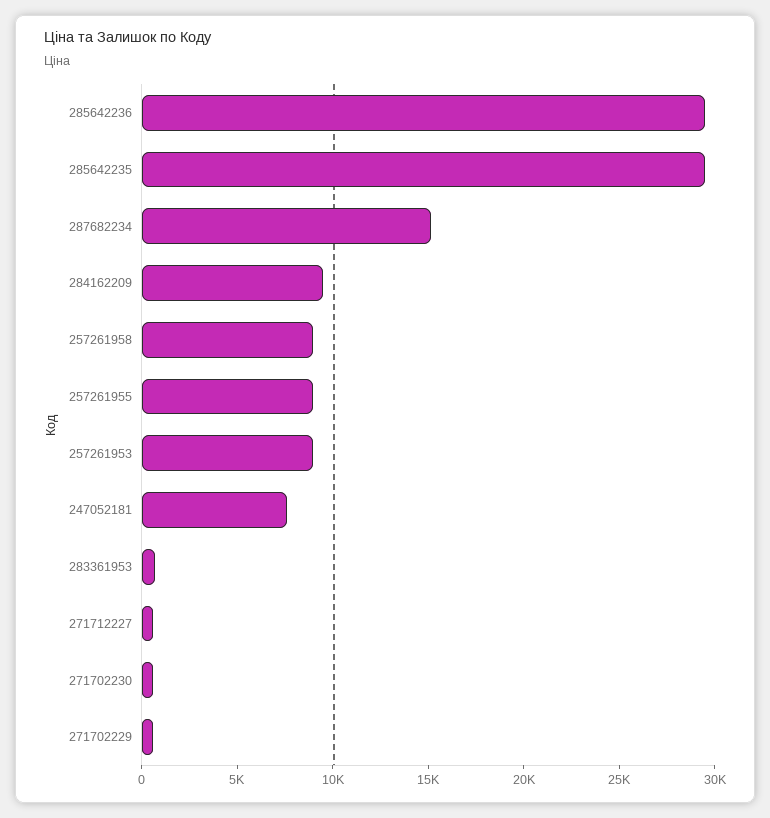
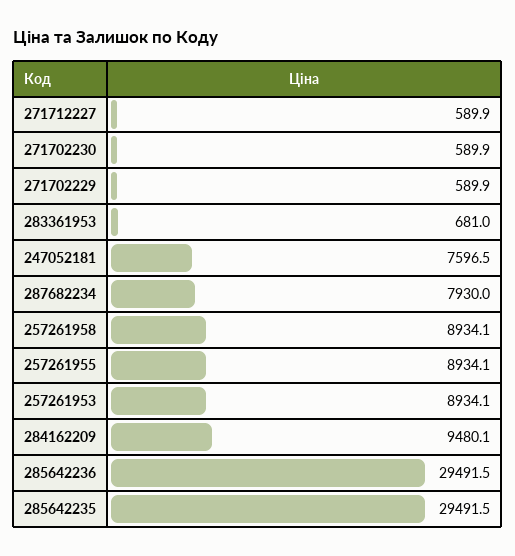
287682234: 15000 -> 7930

